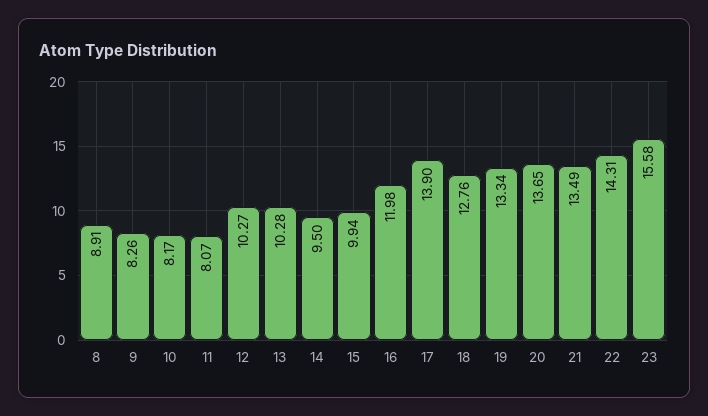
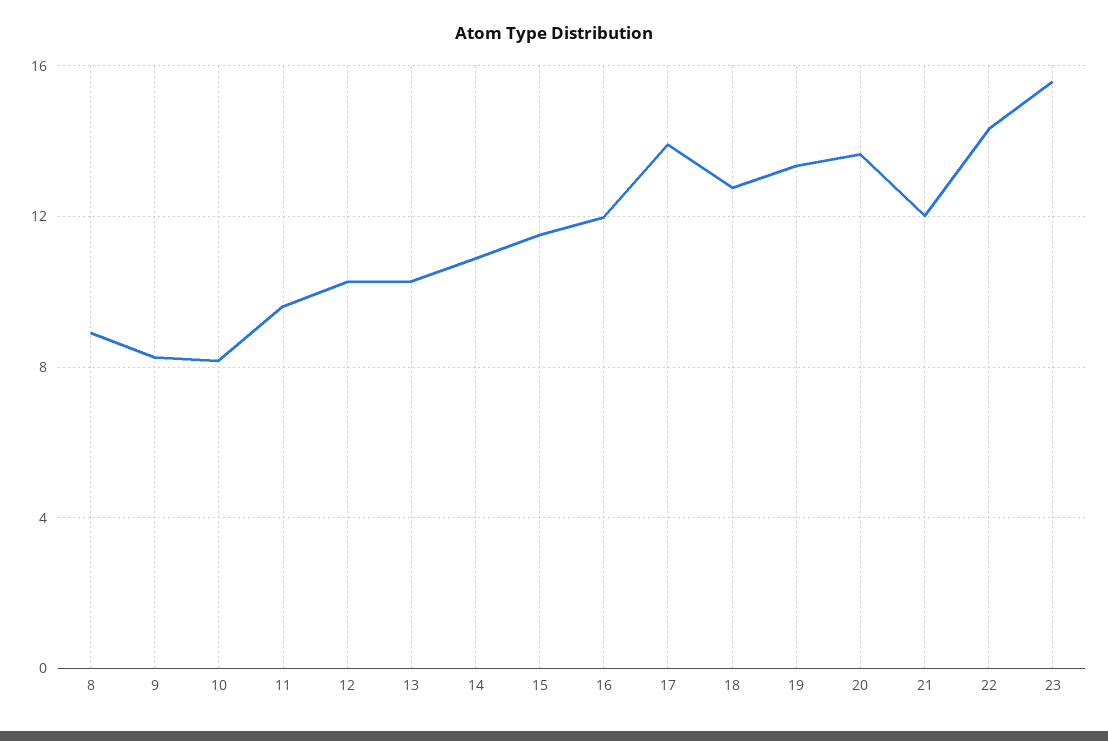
11: 8.07 -> 9.5
14: 9.5 -> 11
15: 9.94 -> 11.5
21: 13.49 -> 12

